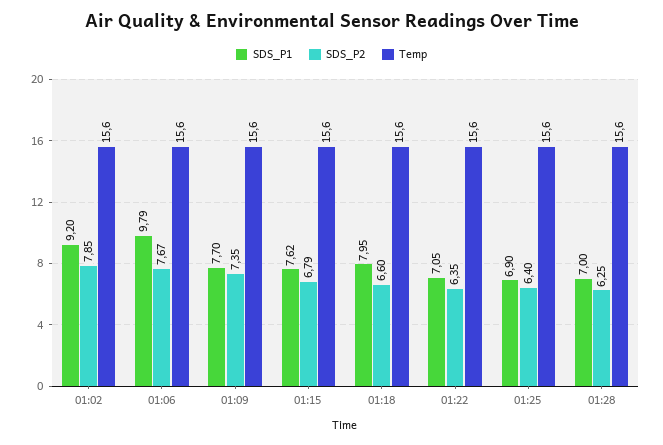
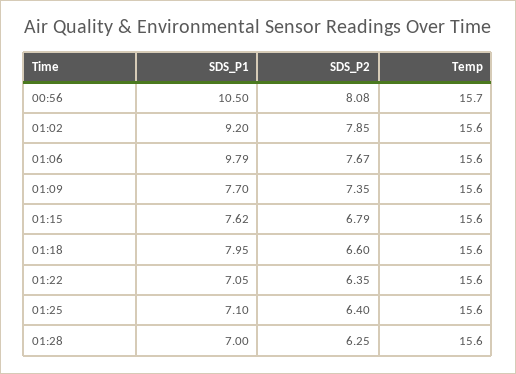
SDS_P1, 01:25: 6.9 -> 7.1
SDS_P1, 00:56: none -> 10.5
SDS_P2, 00:56: none -> 8.08
Temp, 00:56: none -> 15.7

